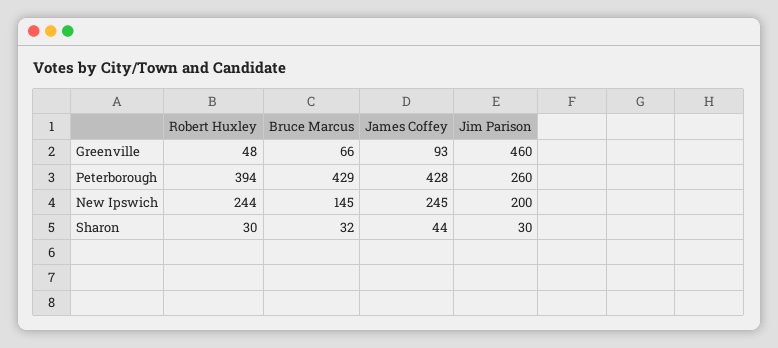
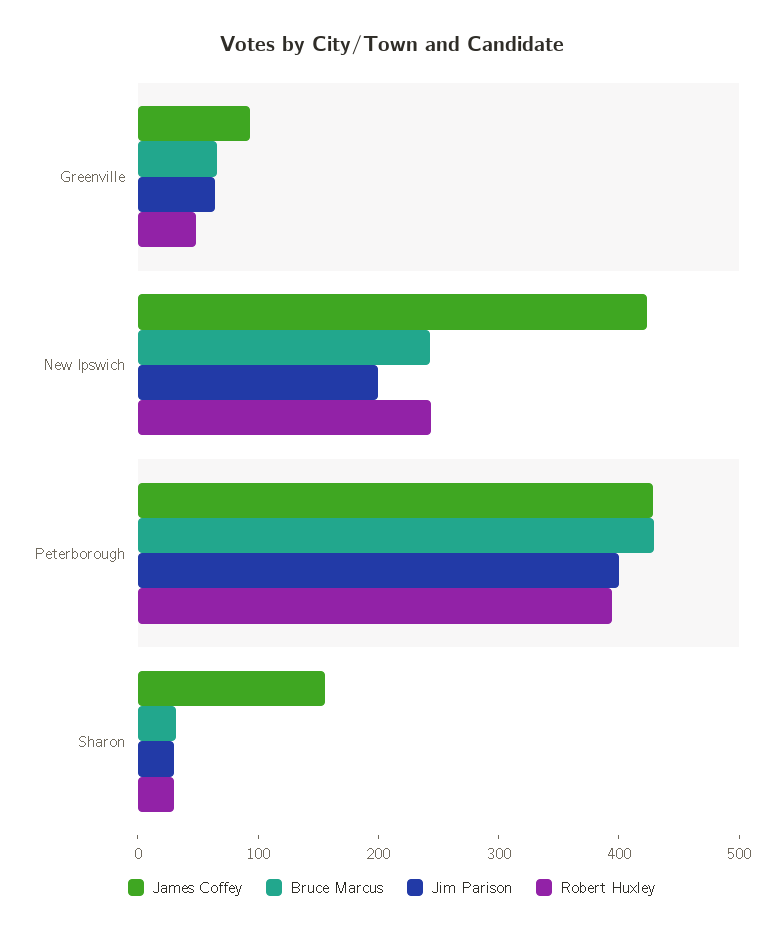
Jim Parison, Greenville: 460 -> 60
Jim Parison, Peterborough: 260 -> 400
Bruce Marcus, New Ipswich: 145 -> 240
James Coffey, New Ipswich: 245 -> 420
James Coffey, Sharon: 44 -> 160

